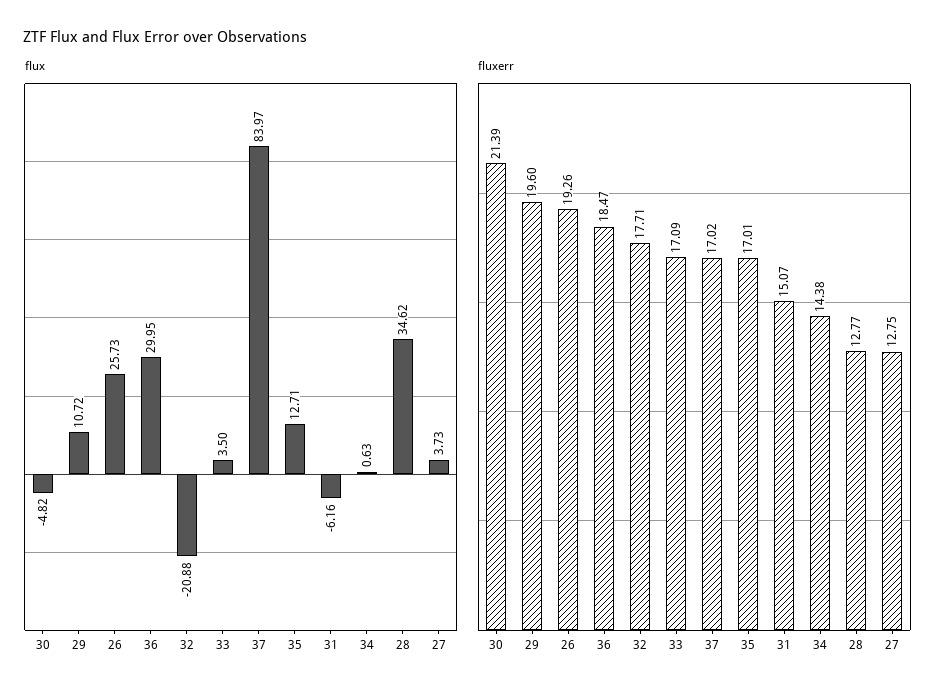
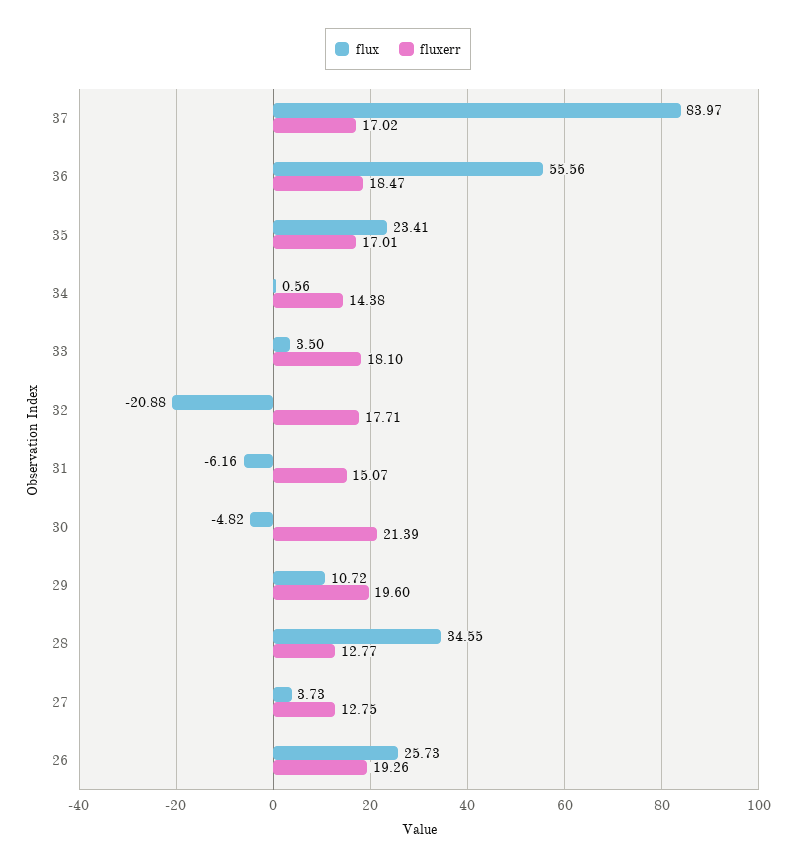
flux, 36: 29.95 -> 55.56
flux, 35: 12.71 -> 23.41
flux, 34: 0.63 -> 0.56
flux, 28: 34.62 -> 34.55
fluxerr, 33: 17.09 -> 18.1

